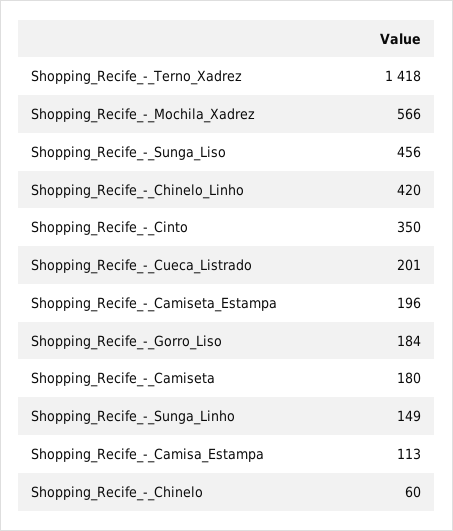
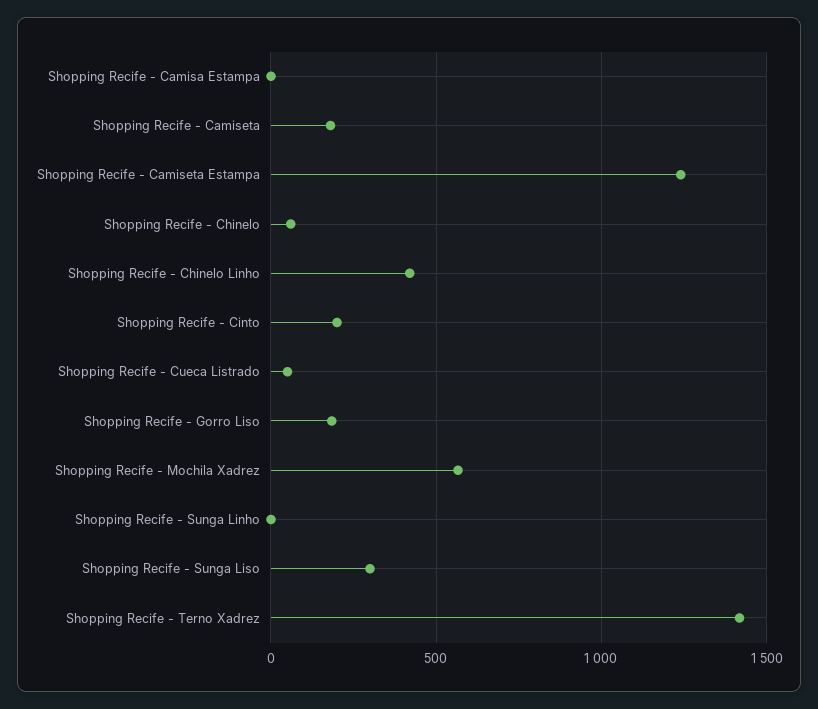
Shopping_Recife_-_Sunga_Liso: 456 -> 300
Shopping_Recife_-_Cinto: 350 -> 200
Shopping_Recife_-_Cueca_Listrado: 201 -> 50
Shopping_Recife_-_Camiseta_Estampa: 196 -> 1250
Shopping_Recife_-_Sunga_Linho: 149 -> 0
Shopping_Recife_-_Camisa_Estampa: 113 -> 0

